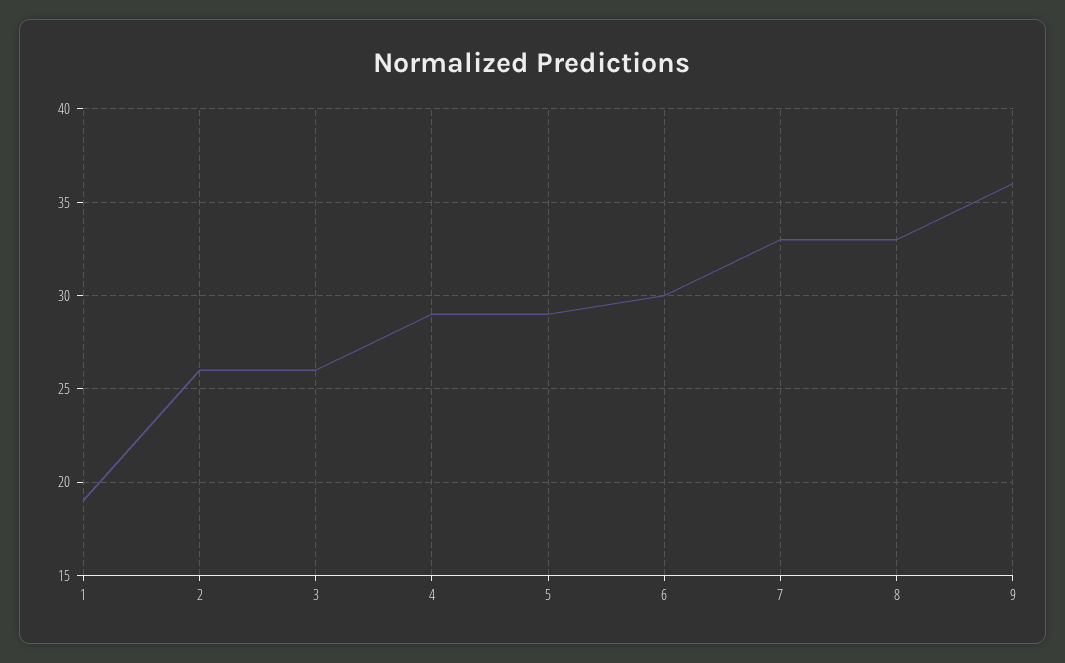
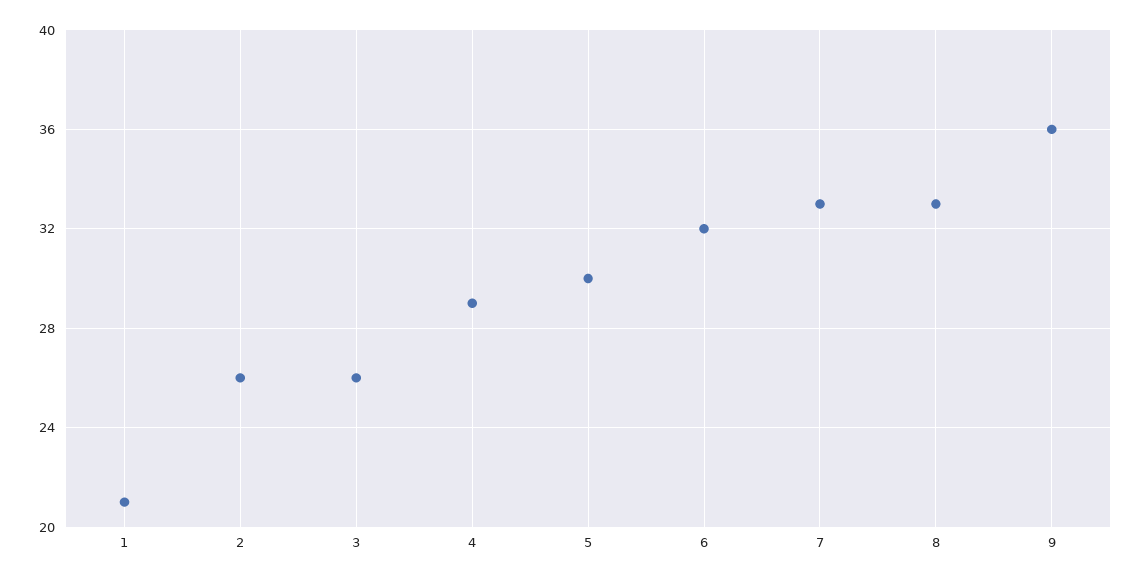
1: 19 -> 21
5: 29 -> 30
6: 30 -> 32

